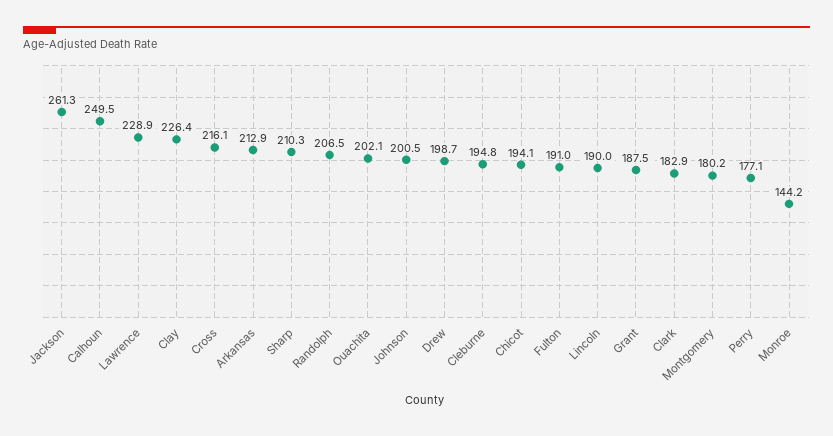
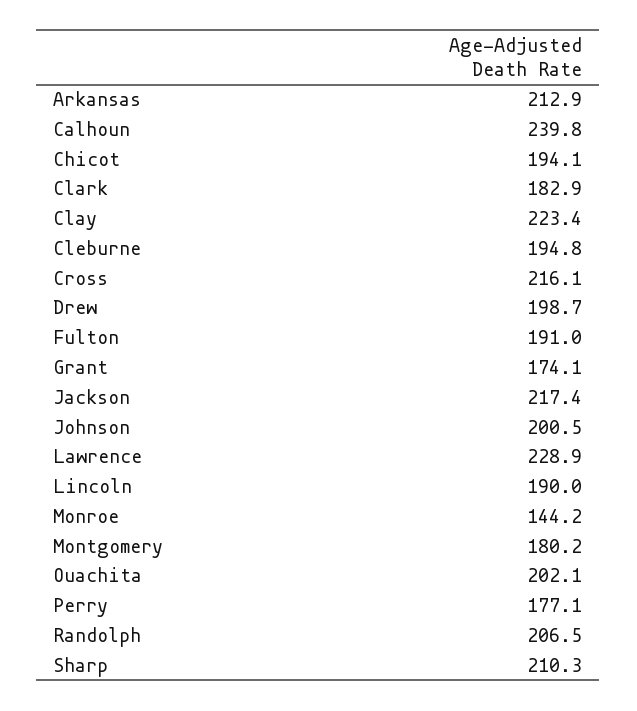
Jackson: 261.3 -> 217.4
Calhoun: 249.5 -> 239.8
Clay: 226.4 -> 223.4
Grant: 187.5 -> 174.1

